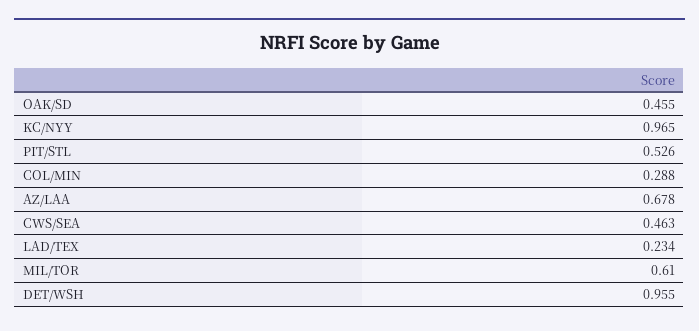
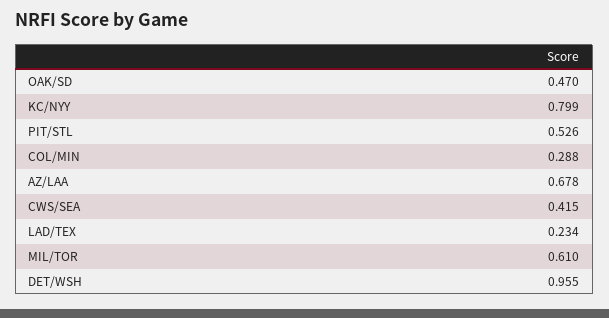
OAK/SD: 0.455 -> 0.47
KC/NYY: 0.965 -> 0.799
CWS/SEA: 0.463 -> 0.415

